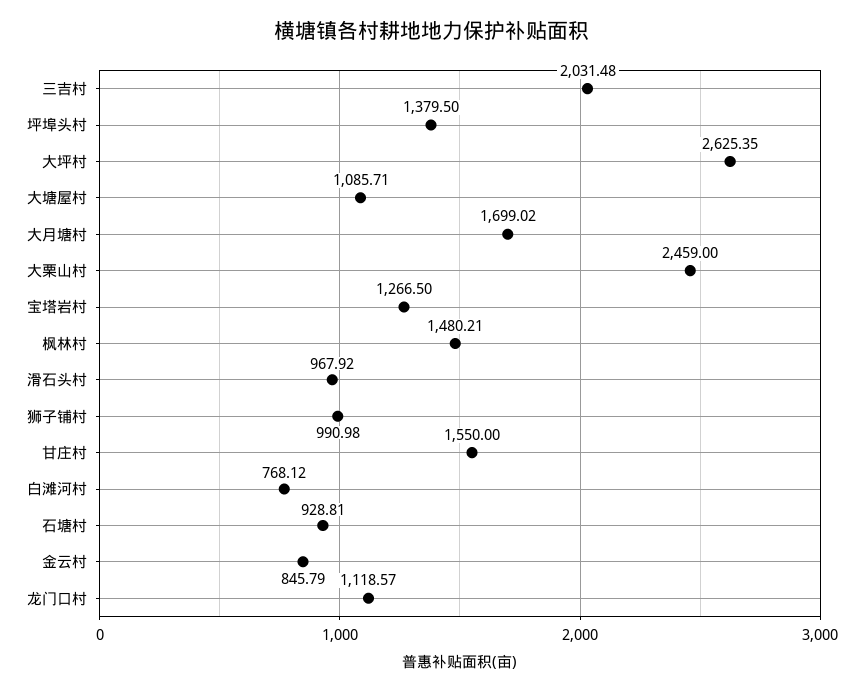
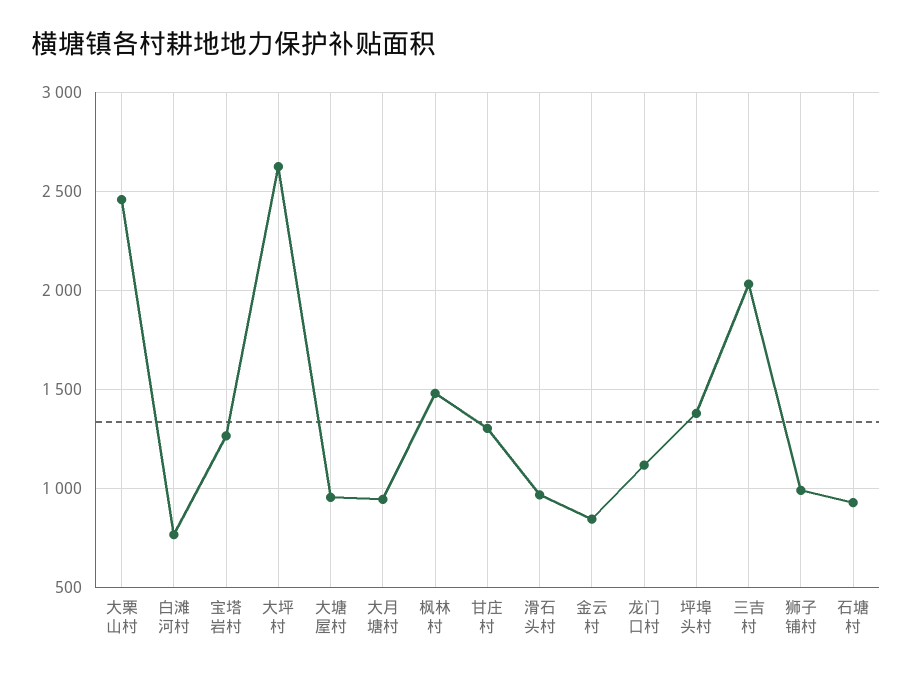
大塘屋村: 1085.71 -> 950
大月塘村: 1699.02 -> 950
甘庄村: 1550 -> 1300

